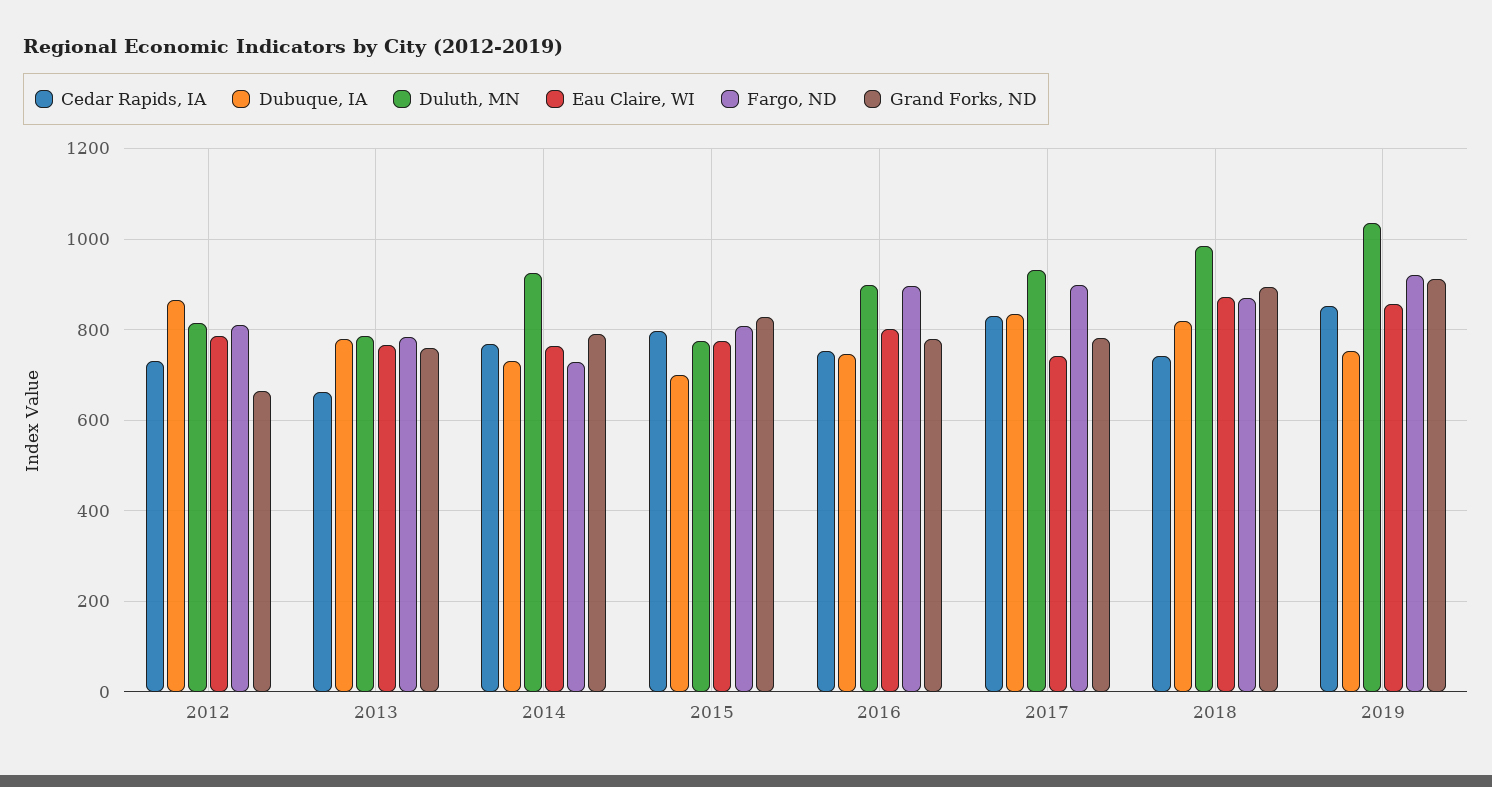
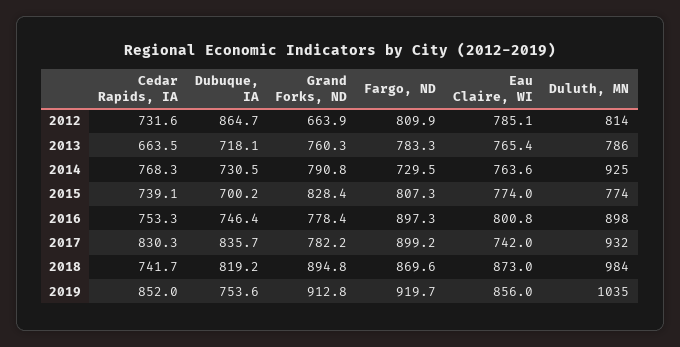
Dubuque, IA, 2013: 780 -> 718.1
Cedar Rapids, IA, 2015: 800 -> 739.1

